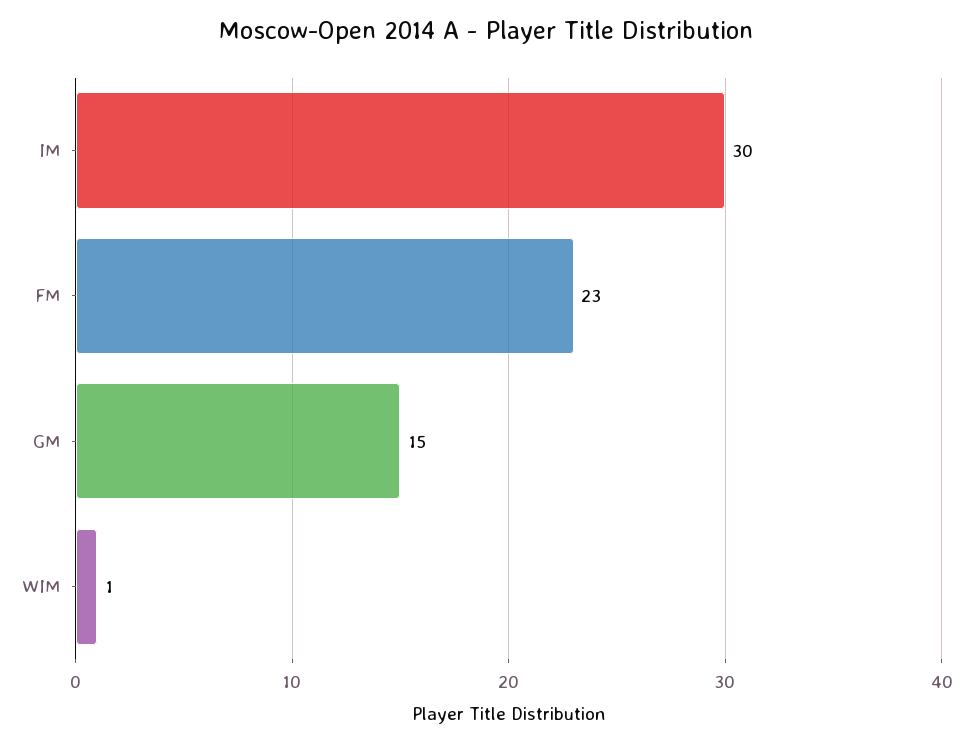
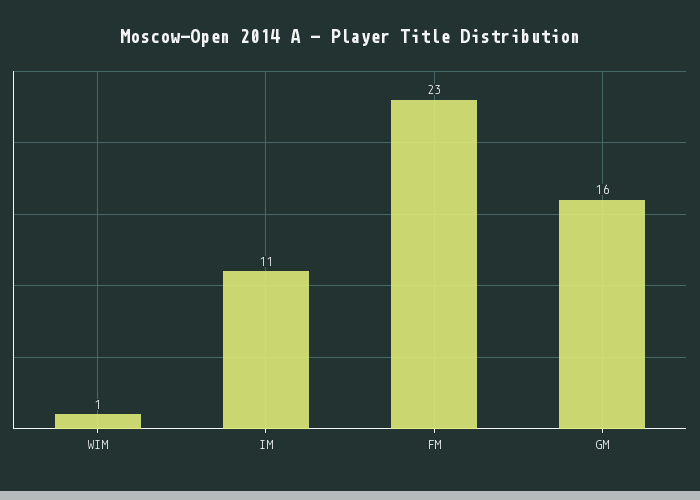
IM: 30 -> 11
GM: 15 -> 16

